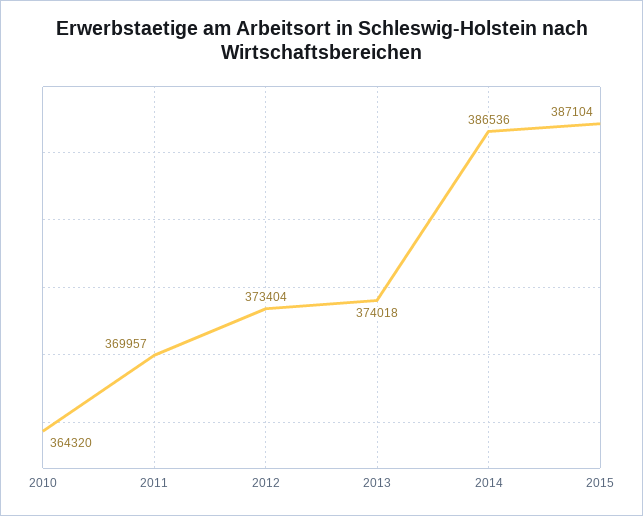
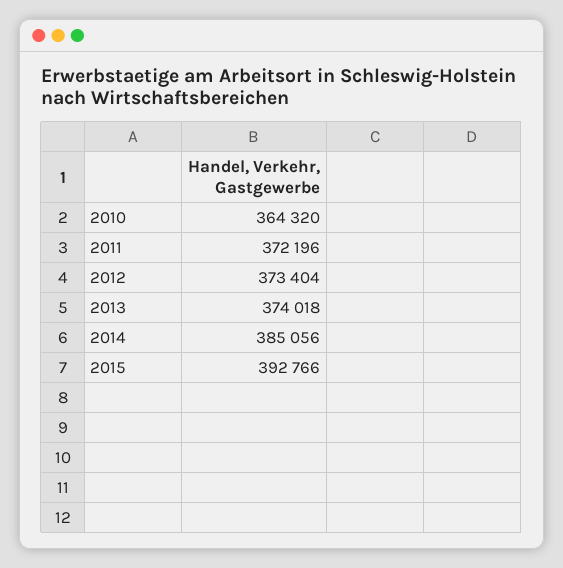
2011: 369957 -> 372196
2014: 386536 -> 385056
2015: 387104 -> 392766

